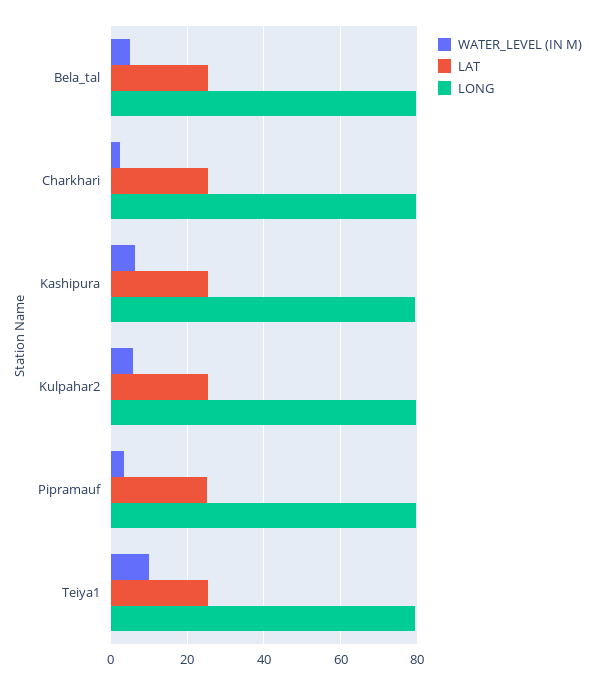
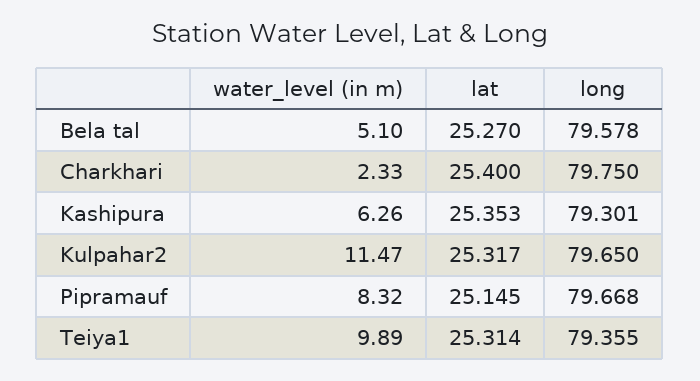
WATER_LEVEL (IN M), Kulpahar2: 6 -> 11.47
WATER_LEVEL (IN M), Pipramauf: 4 -> 8.32

